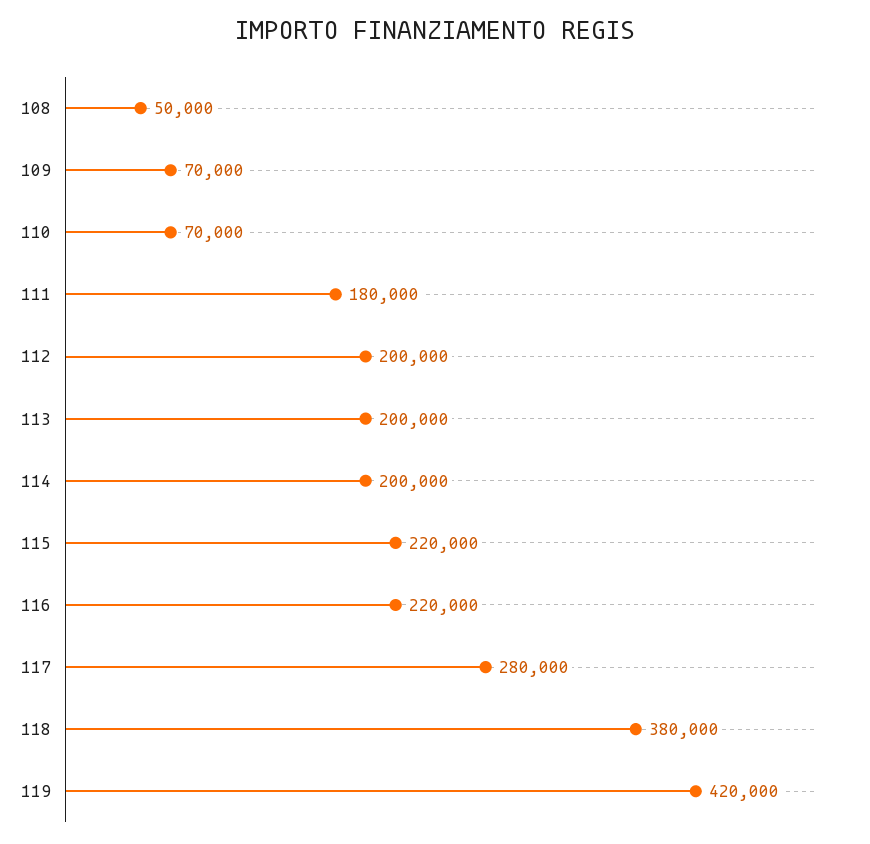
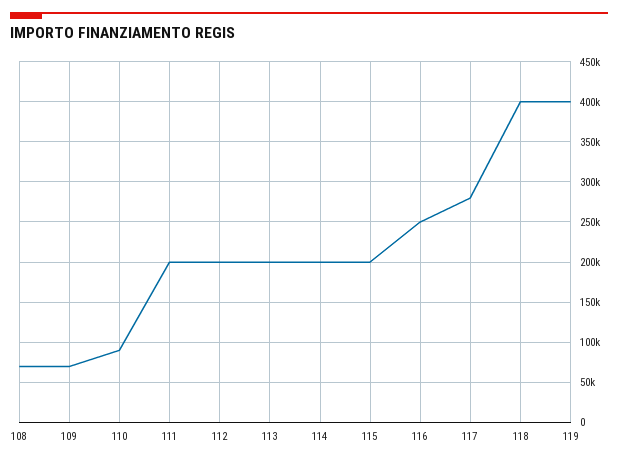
108: 50000 -> 70000
110: 70000 -> 90000
111: 180000 -> 200000
115: 220000 -> 200000
116: 220000 -> 250000
118: 380000 -> 400000
119: 420000 -> 400000

